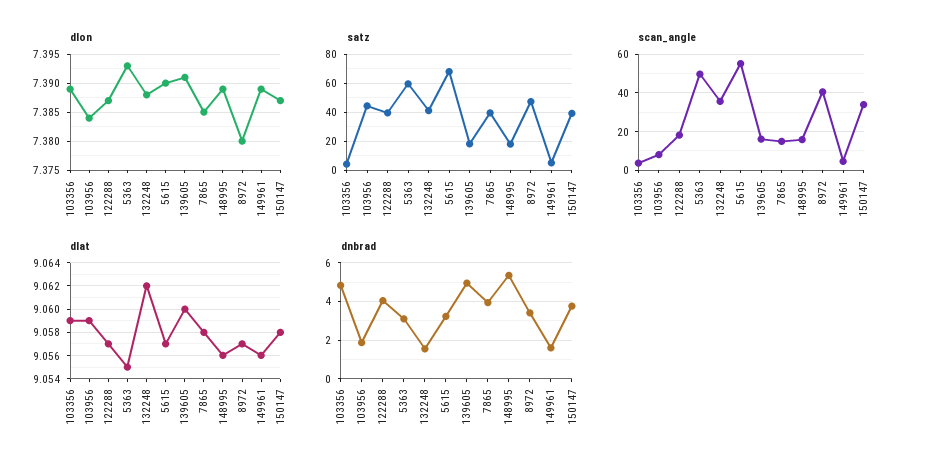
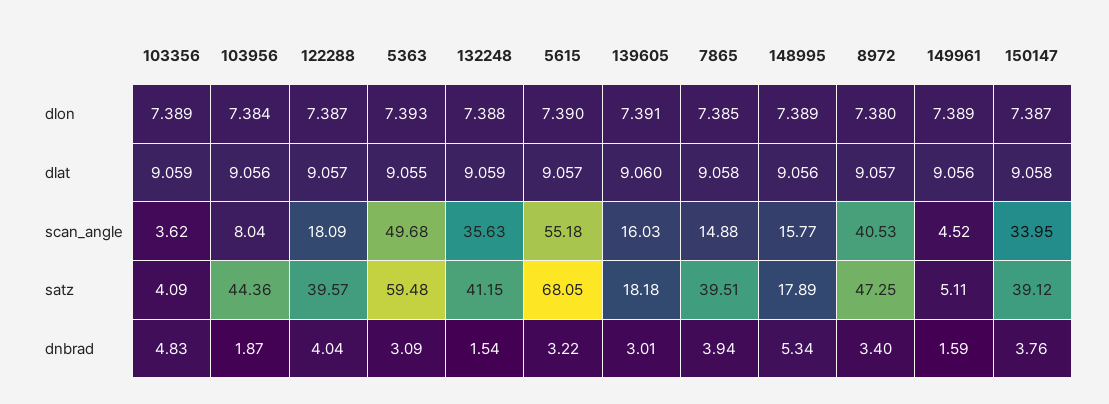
dlat, 103956: 9.059 -> 9.056
dlat, 132248: 9.062 -> 9.059
dnbrad, 139605: 5 -> 3.01

